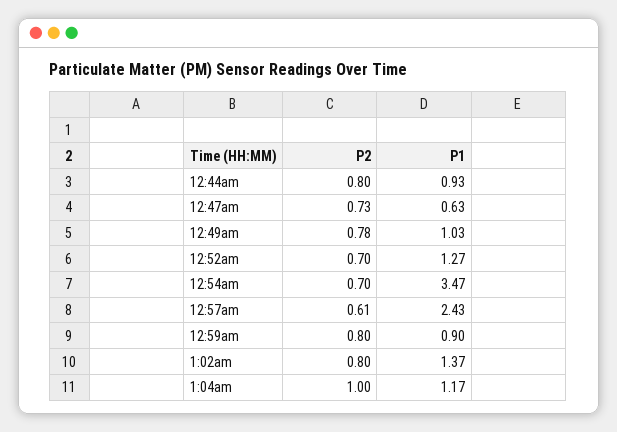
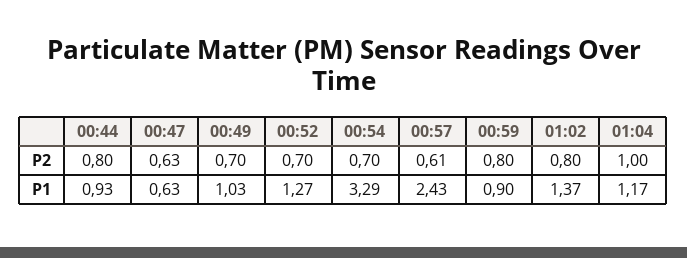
P2, 12:47am: 0.73 -> 0.63
P2, 12:49am: 0.78 -> 0.7
P1, 12:54am: 3.47 -> 3.29

